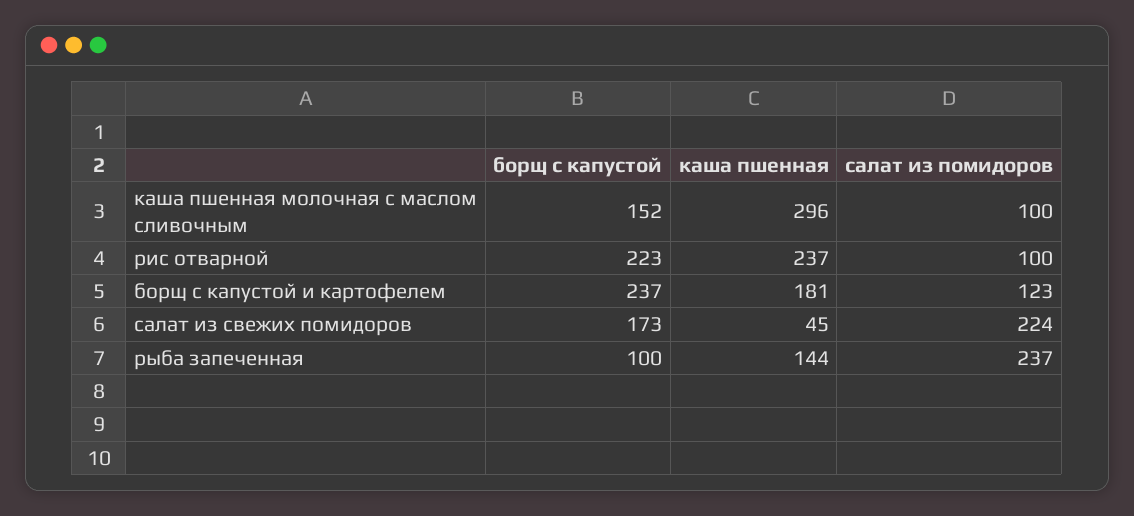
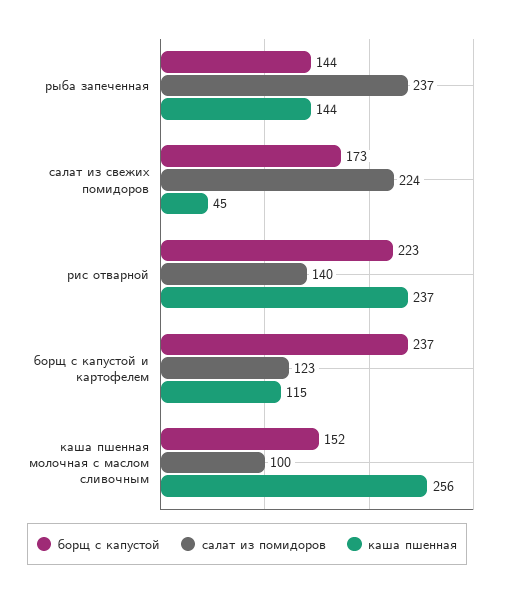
каша пшенная, каша пшенная молочная с маслом сливочным: 296 -> 256
салат из помидоров, рис отварной: 100 -> 140
каша пшенная, борщ с капустой и картофелем: 181 -> 115
борщ с капустой, рыба запеченная: 100 -> 144

